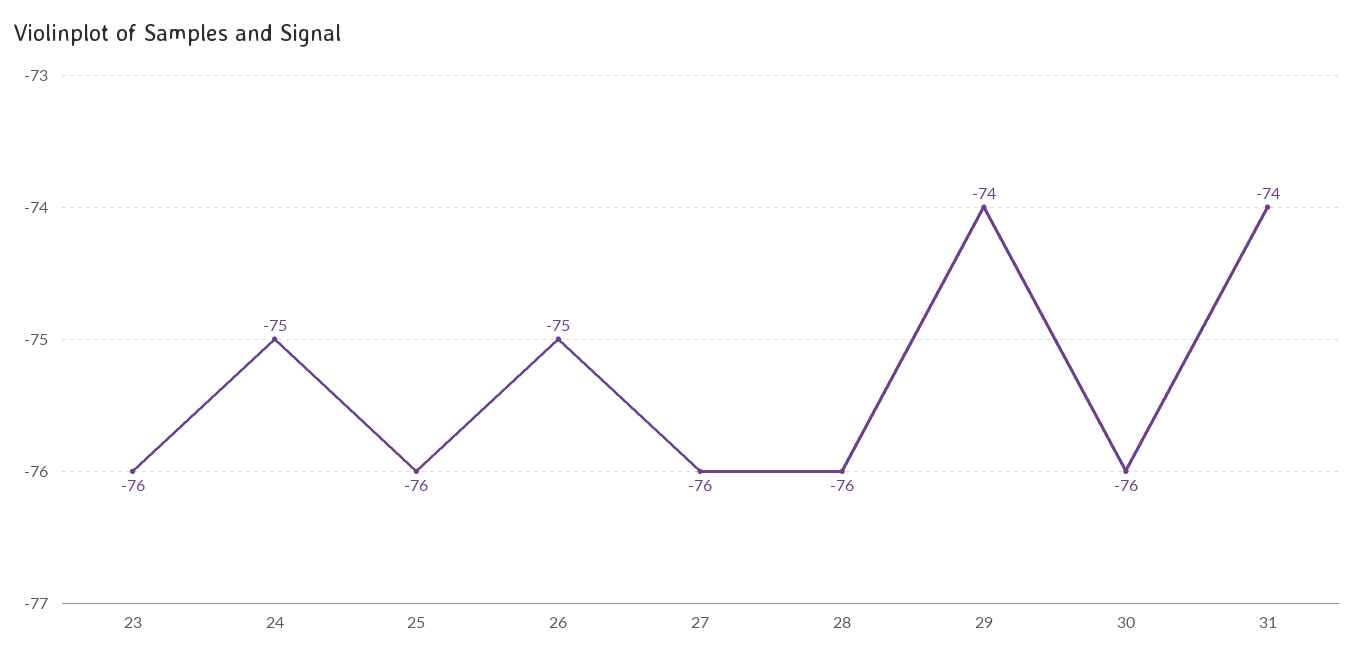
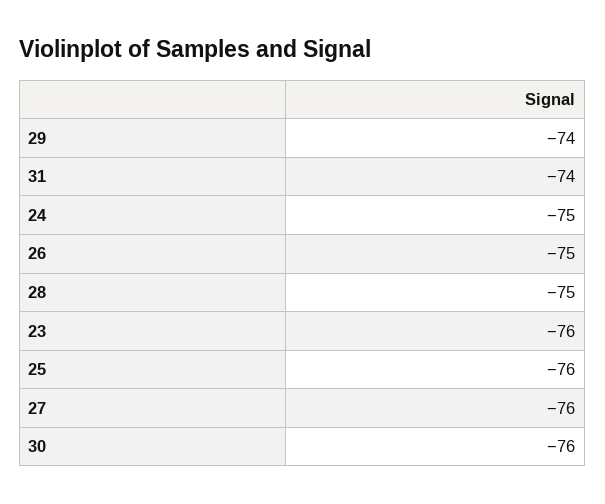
28: -76 -> -75

